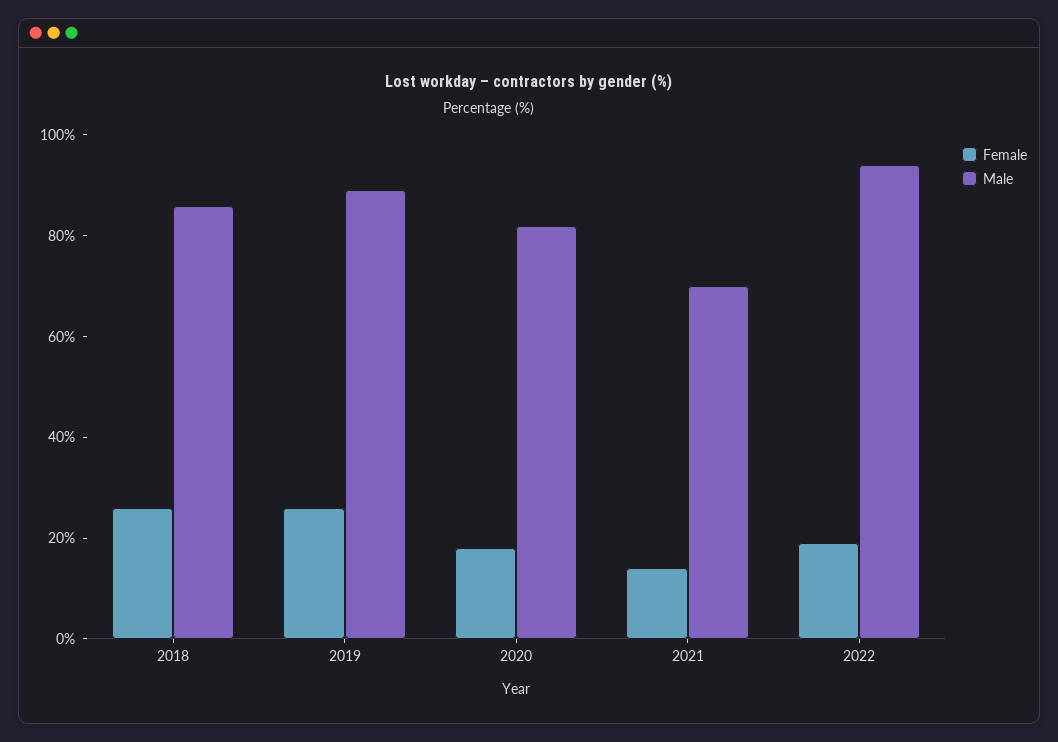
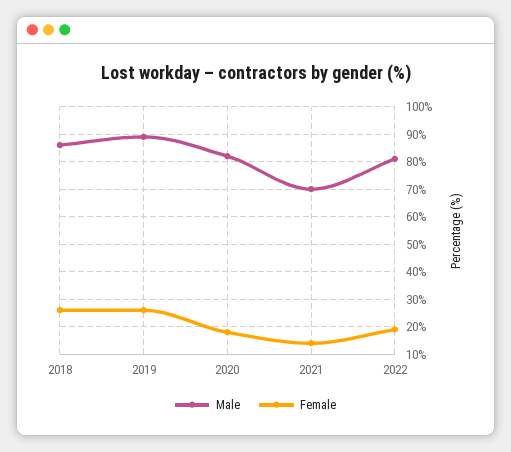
Male, 2022: 95 -> 80

